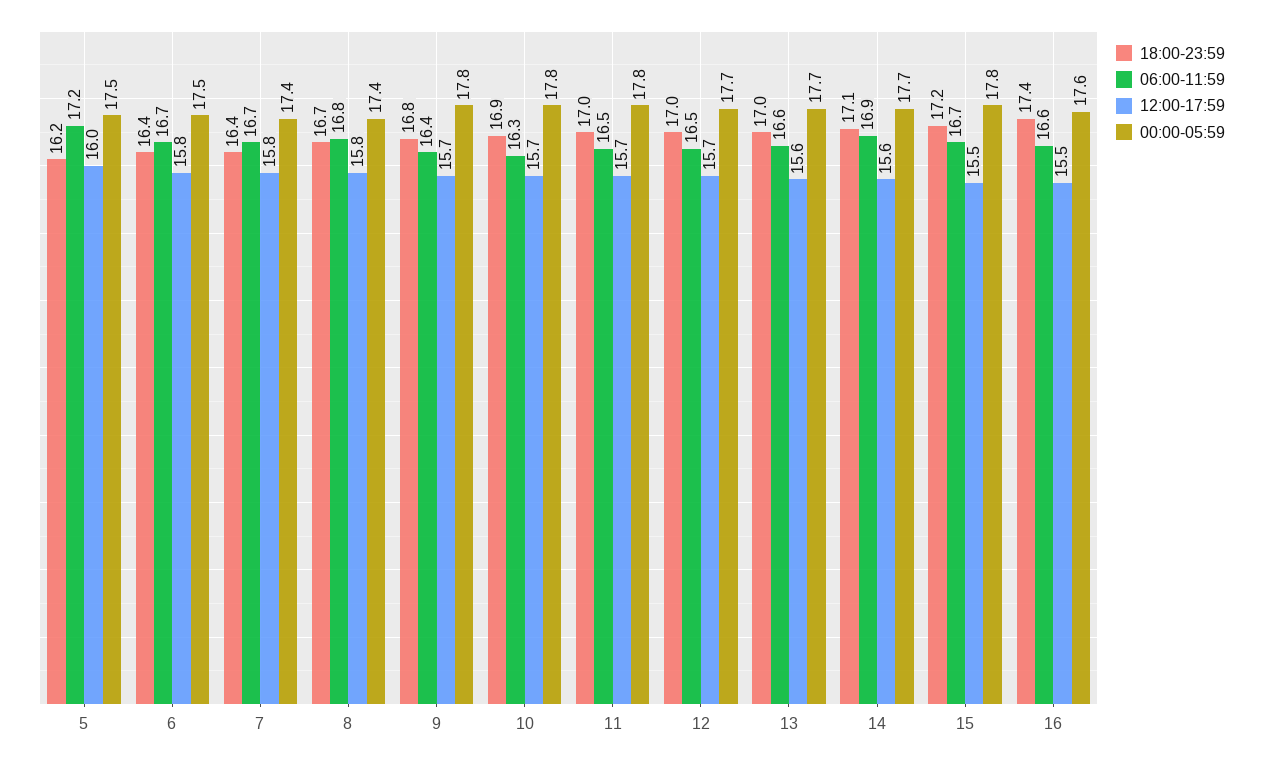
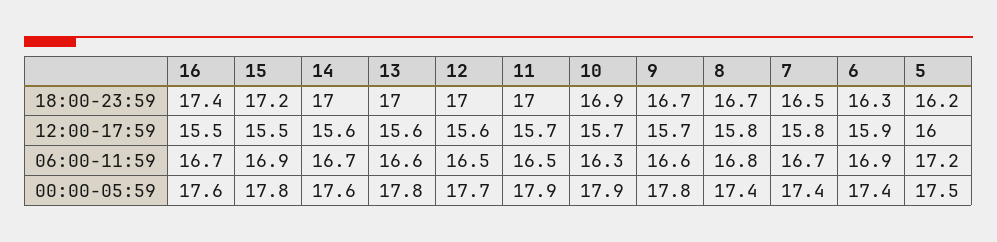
18:00-23:59, 6: 16.4 -> 16.3
06:00-11:59, 6: 16.7 -> 16.9
12:00-17:59, 6: 15.8 -> 15.9
00:00-05:59, 6: 17.5 -> 17.4
18:00-23:59, 7: 16.4 -> 16.5
18:00-23:59, 9: 16.8 -> 16.7
06:00-11:59, 9: 16.4 -> 16.6
00:00-05:59, 10: 17.8 -> 17.9
00:00-05:59, 11: 17.8 -> 17.9
12:00-17:59, 12: 15.7 -> 15.6
00:00-05:59, 13: 17.7 -> 17.8
18:00-23:59, 14: 17.1 -> 17
06:00-11:59, 14: 16.9 -> 16.7
00:00-05:59, 14: 17.7 -> 17.6
06:00-11:59, 15: 16.7 -> 16.9
06:00-11:59, 16: 16.6 -> 16.7

